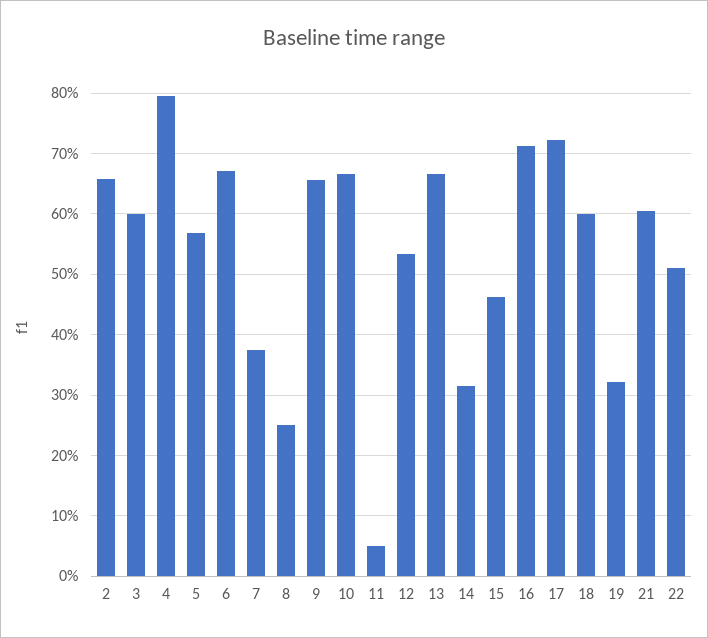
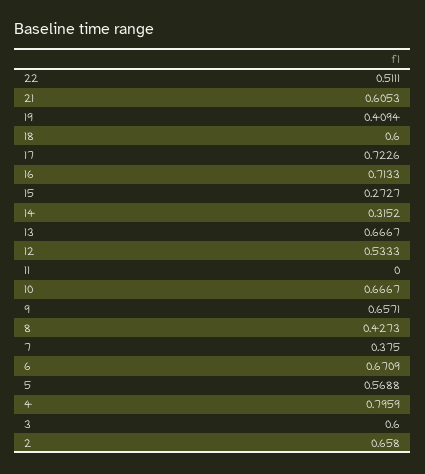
8: 0.25 -> 0.4273
11: 0.05 -> 0
15: 0.46 -> 0.2727
19: 0.32 -> 0.4094

